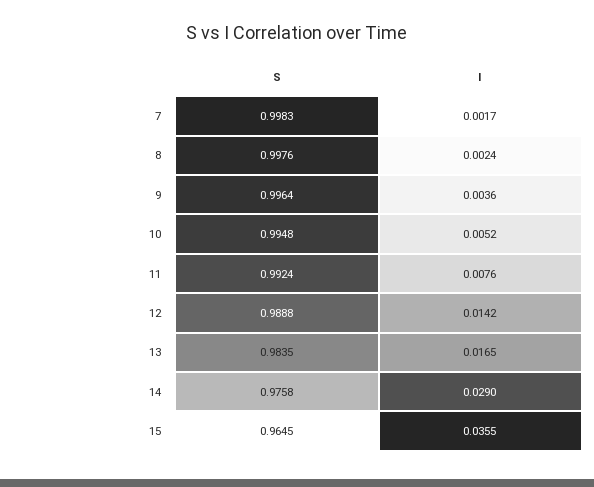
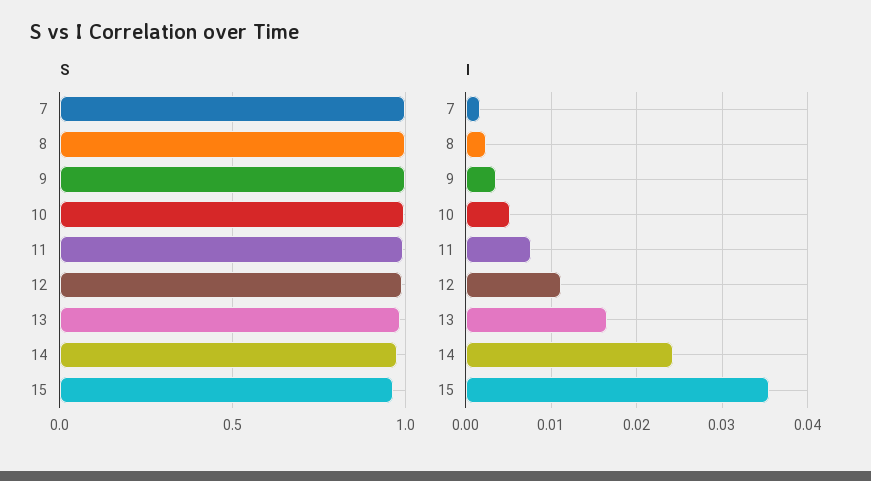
I, 12: 0.0142 -> 0.011
I, 14: 0.029 -> 0.024

